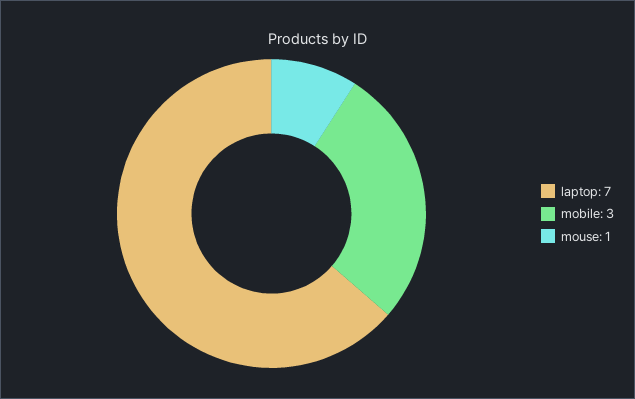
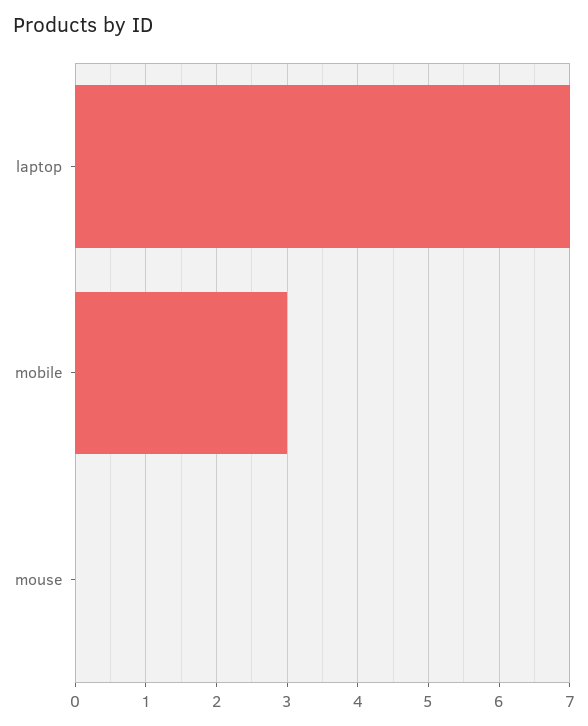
mouse: 1 -> 0

